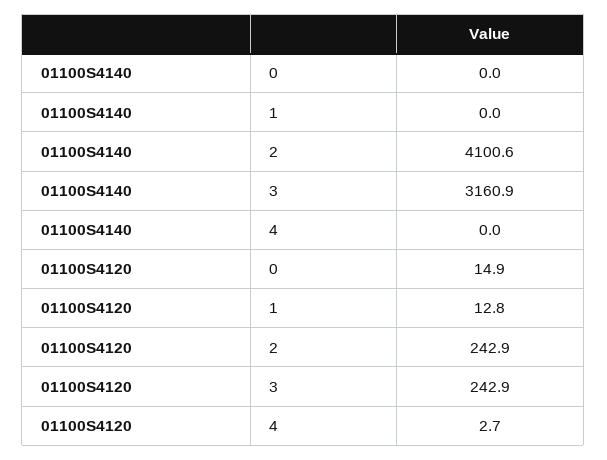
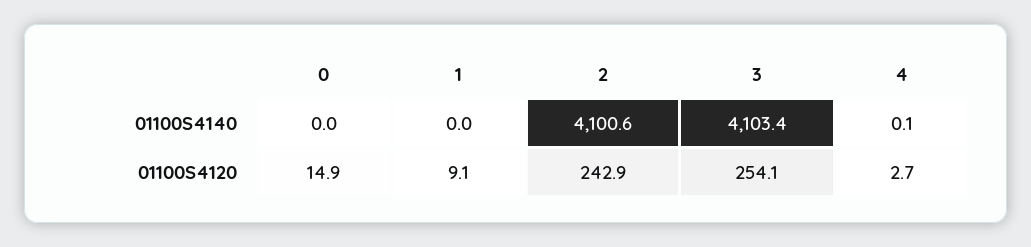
01100S4140, 3: 3160.9 -> 4103.4
01100S4140, 4: 0 -> 0.1
01100S4120, 1: 12.8 -> 9.1
01100S4120, 3: 242.9 -> 254.1

